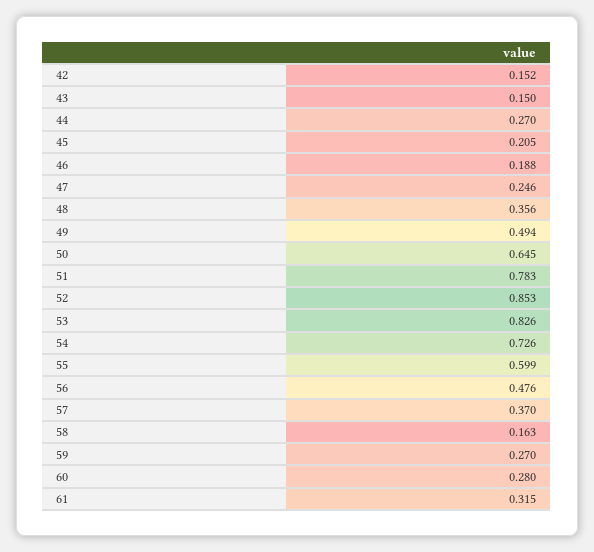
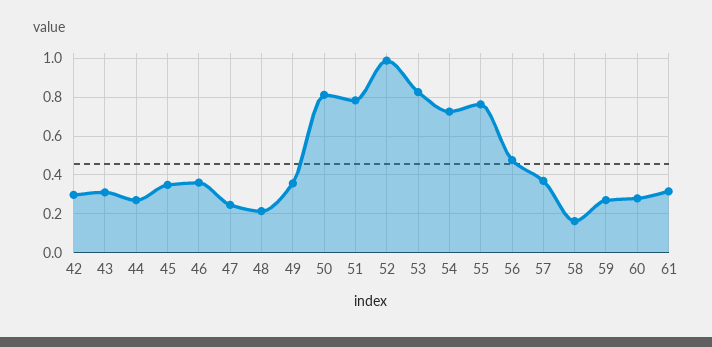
42: 0.152 -> 0.3
43: 0.15 -> 0.3
45: 0.205 -> 0.35
46: 0.188 -> 0.35
48: 0.356 -> 0.2
49: 0.494 -> 0.35
50: 0.645 -> 0.8
52: 0.853 -> 1
55: 0.599 -> 0.75

